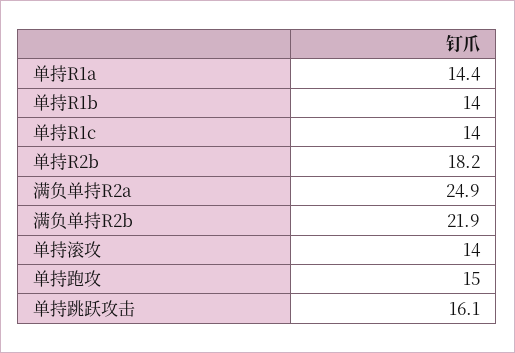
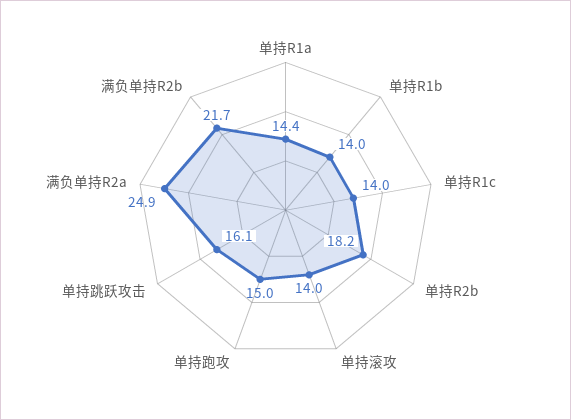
满负单持R2b: 21.9 -> 21.7

